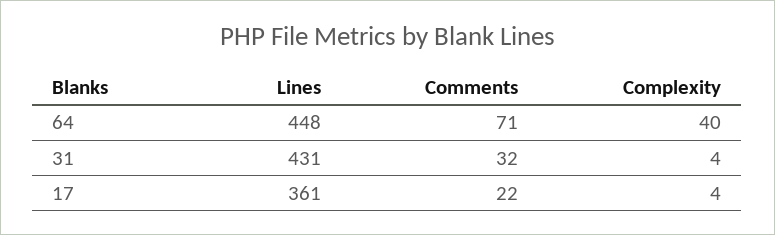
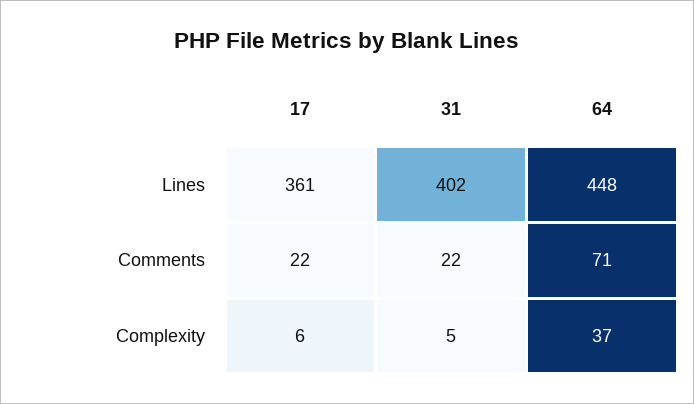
Complexity, 64: 40 -> 37
Lines, 31: 431 -> 402
Comments, 31: 32 -> 22
Complexity, 31: 4 -> 5
Complexity, 17: 4 -> 6

